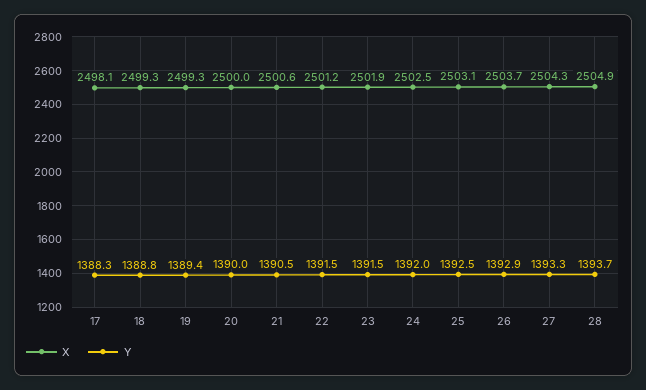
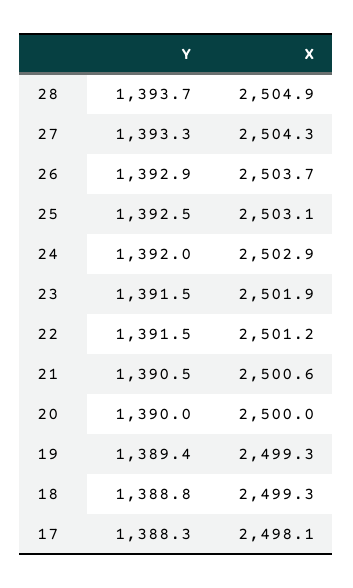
X, 24: 2502.5 -> 2502.9

